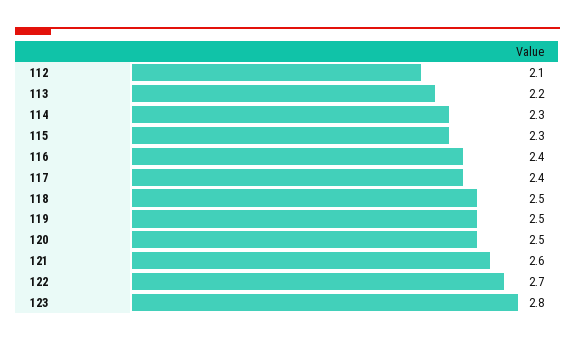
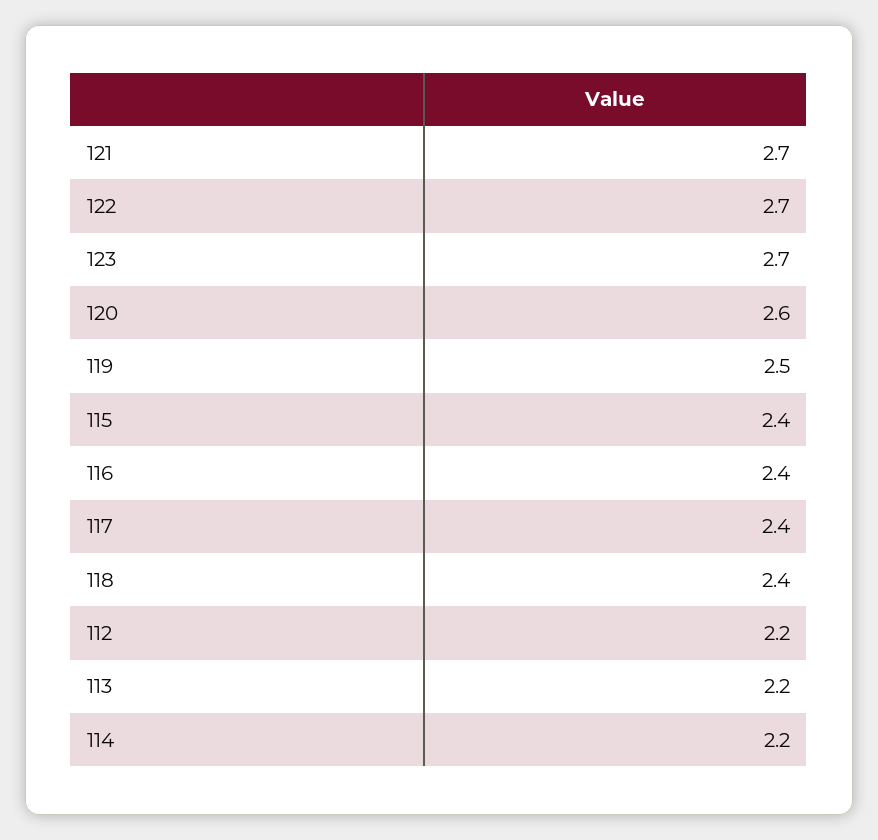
112: 2.1 -> 2.2
114: 2.3 -> 2.2
115: 2.3 -> 2.4
118: 2.5 -> 2.4
120: 2.5 -> 2.6
121: 2.6 -> 2.7
123: 2.8 -> 2.7

